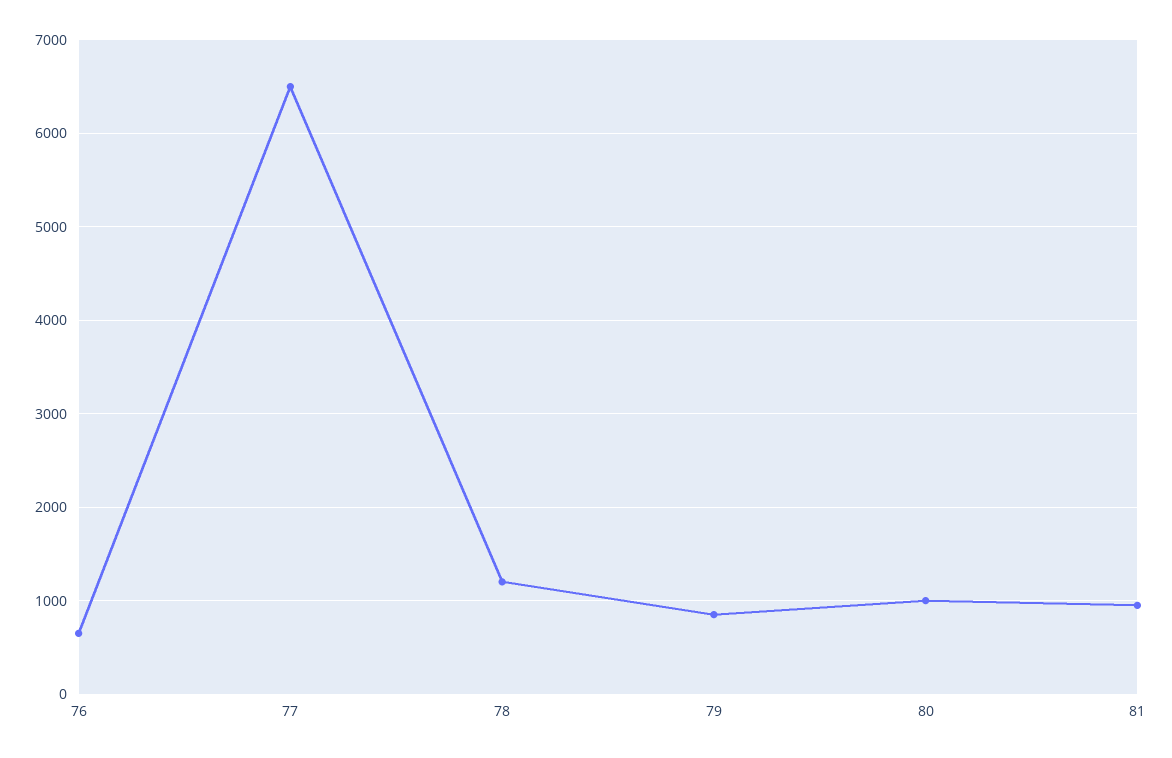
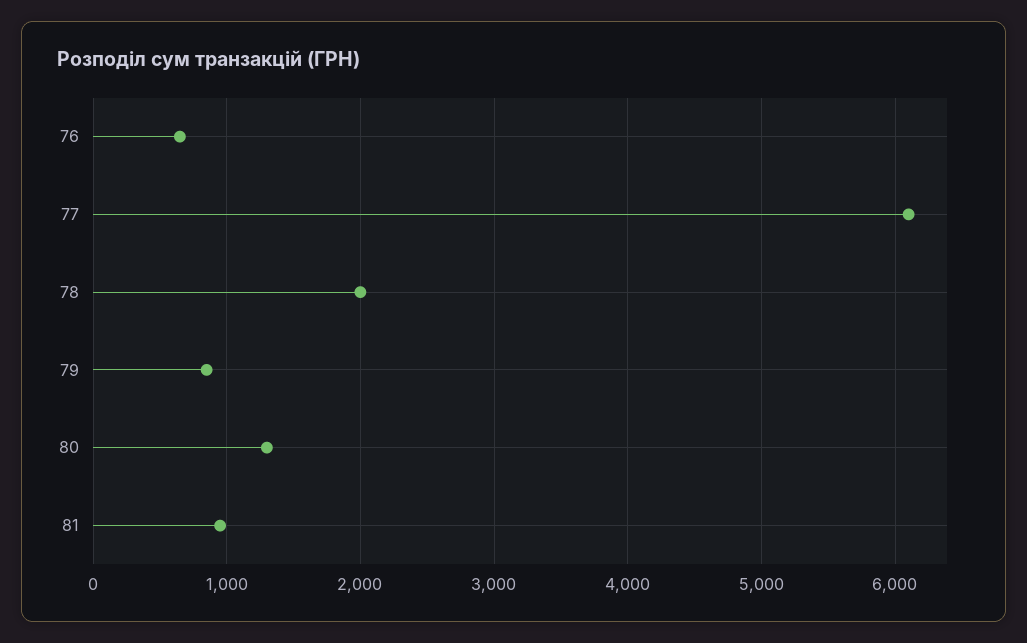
77: 6500 -> 6100
78: 1200 -> 2000
80: 1000 -> 1300

